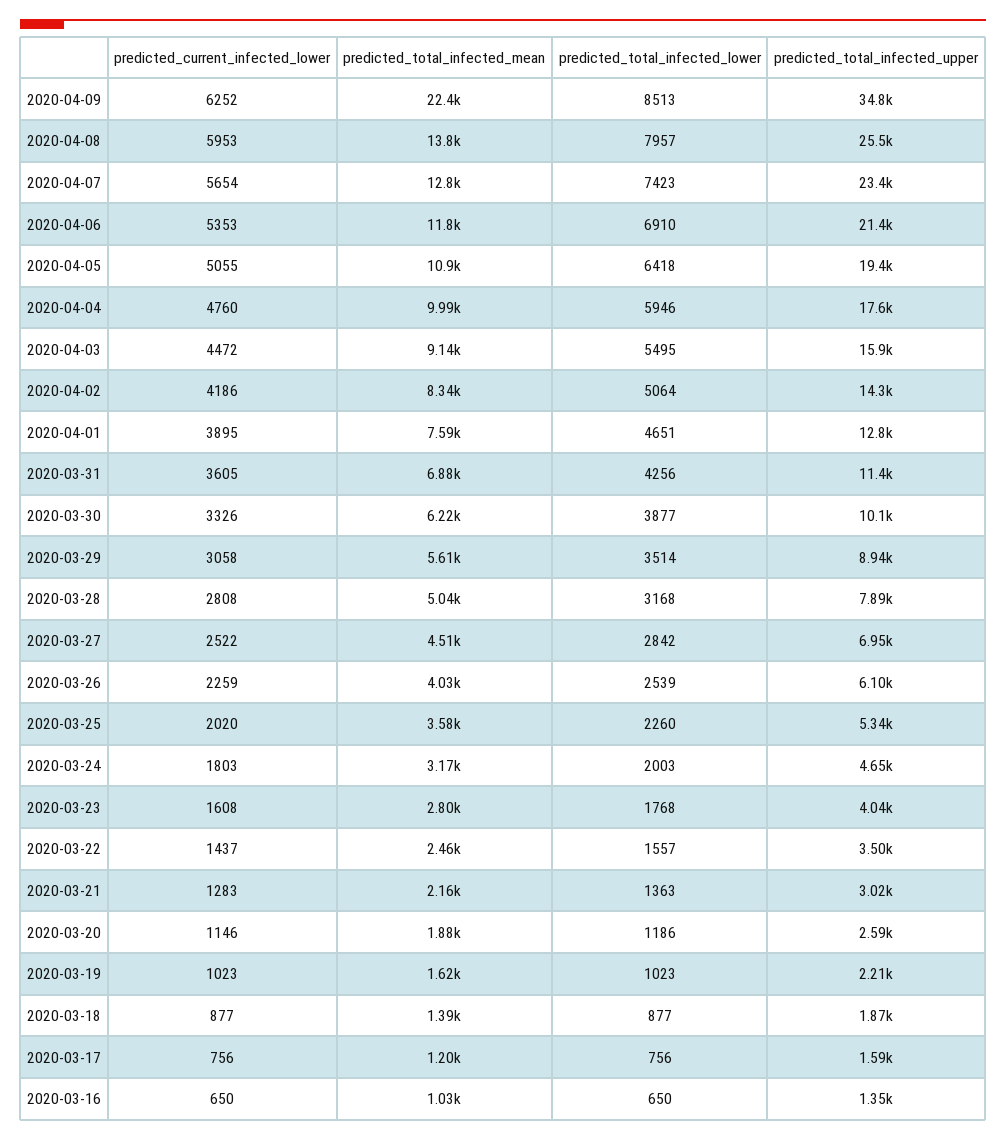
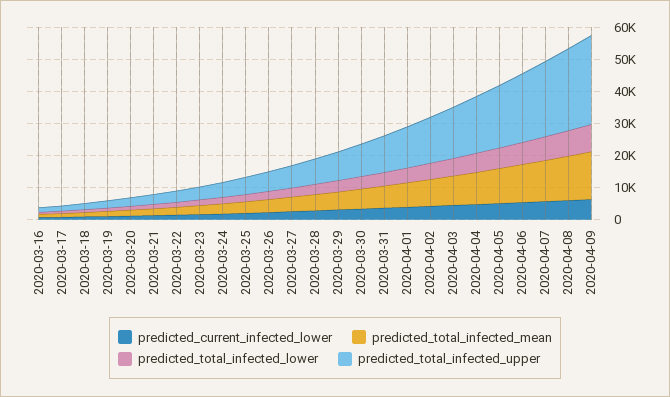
predicted_total_infected_mean, 2020-04-09: 22400 -> 15000
predicted_total_infected_upper, 2020-04-09: 34800 -> 27500

